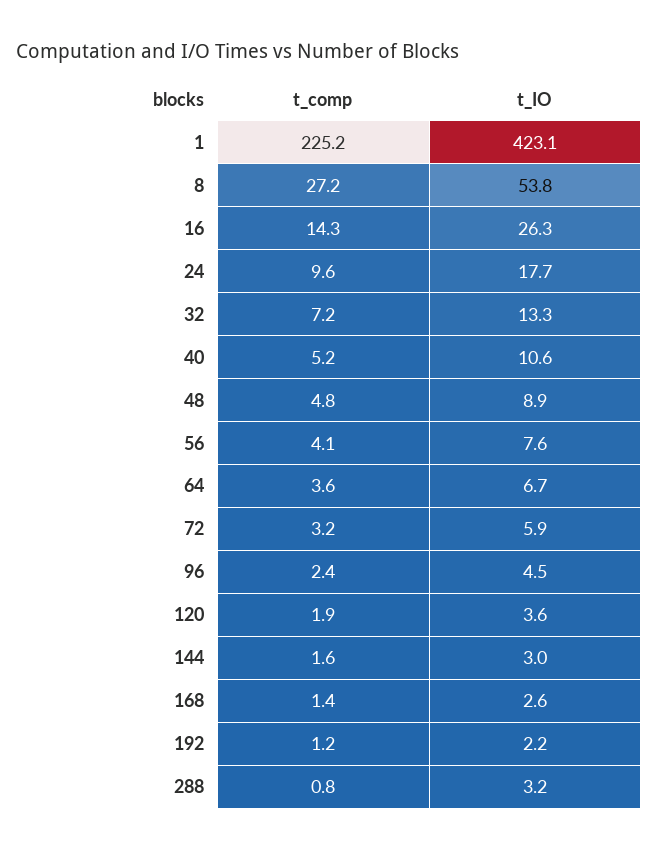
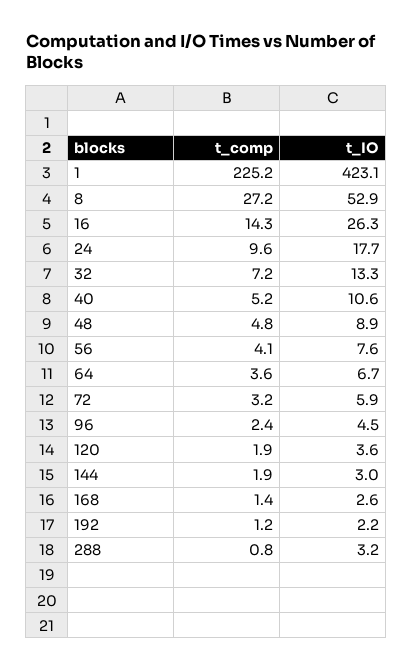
t_IO, 8: 53.8 -> 52.9
t_comp, 144: 1.6 -> 1.9

